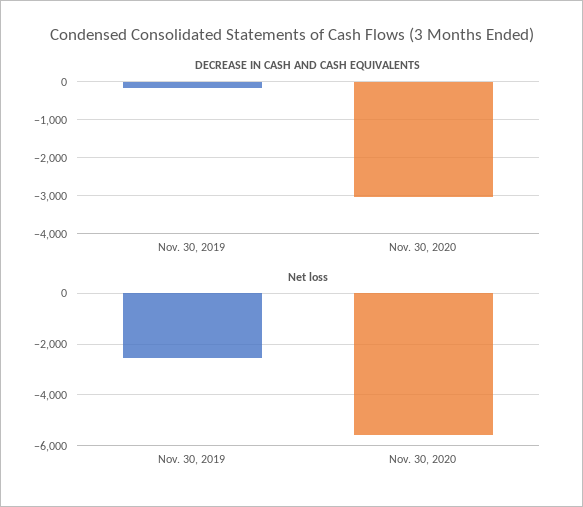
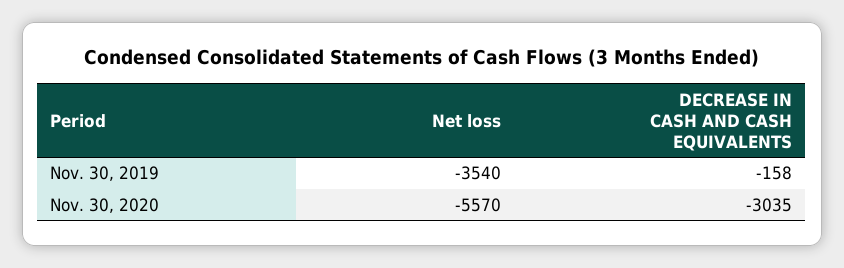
Net loss, Nov. 30, 2019: -2500 -> -3540

